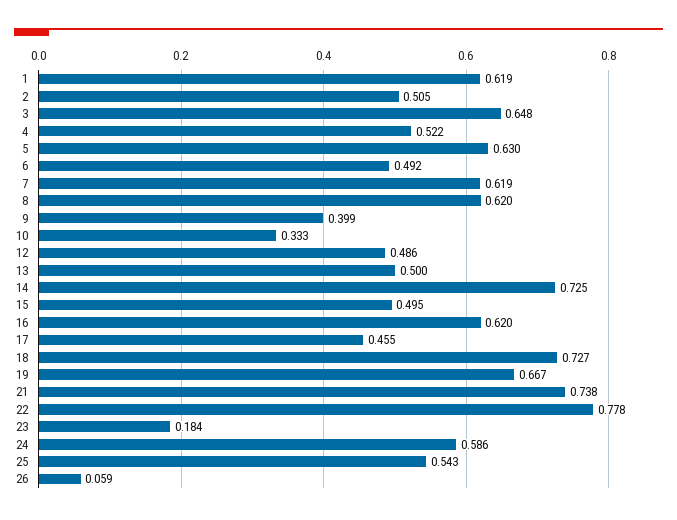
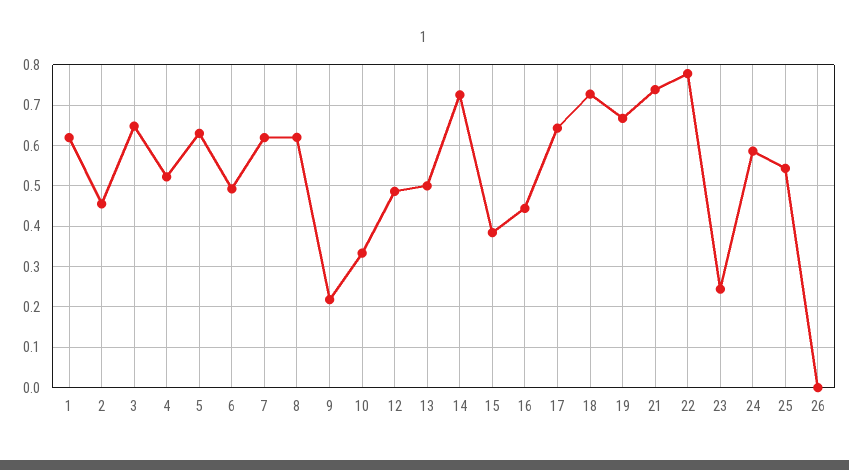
2: 0.505 -> 0.46
9: 0.399 -> 0.22
15: 0.495 -> 0.38
16: 0.62 -> 0.44
17: 0.455 -> 0.64
23: 0.184 -> 0.24
26: 0.059 -> 0

